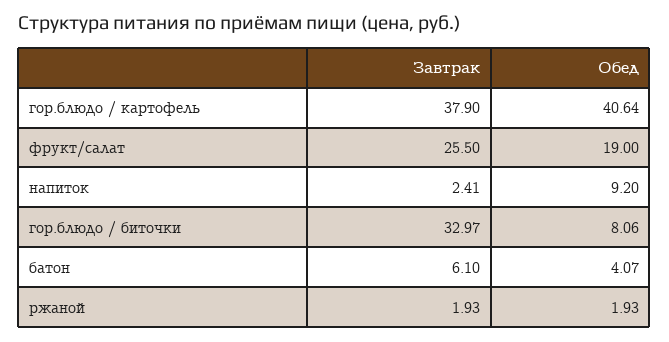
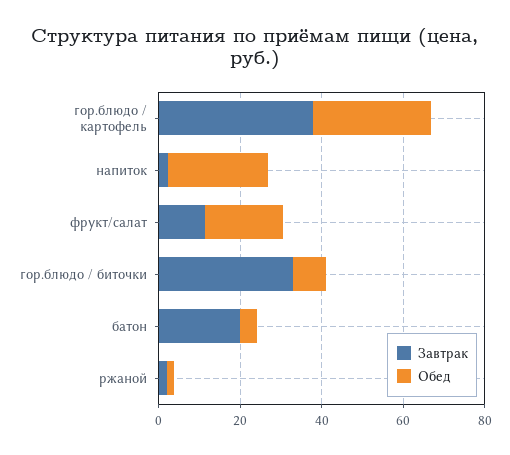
Обед, гор.блюдо / картофель: 40.64 -> 30
Завтрак, фрукт/салат: 25.5 -> 10
Обед, напиток: 9.2 -> 25
Завтрак, батон: 6.1 -> 20

